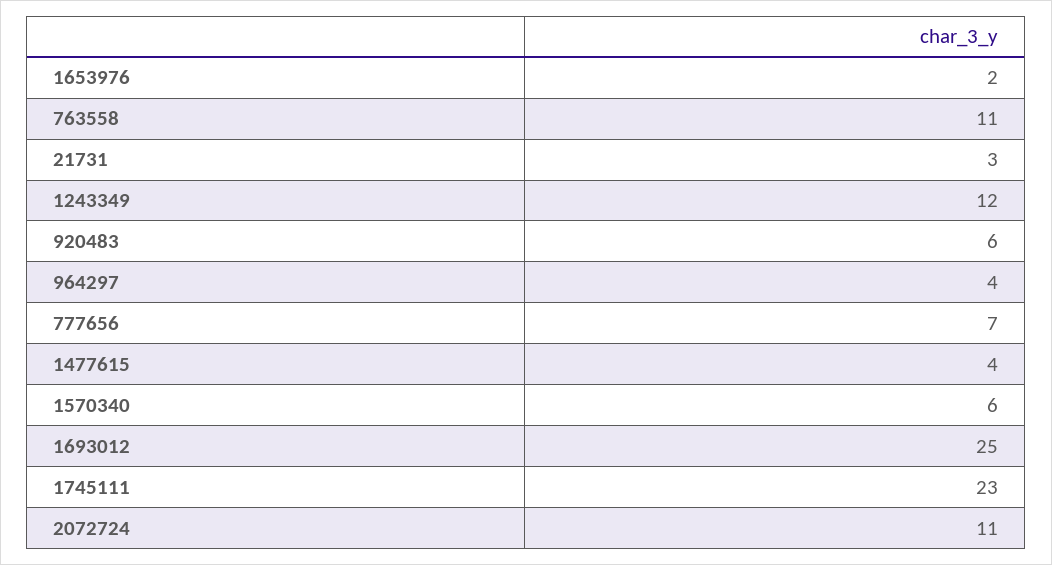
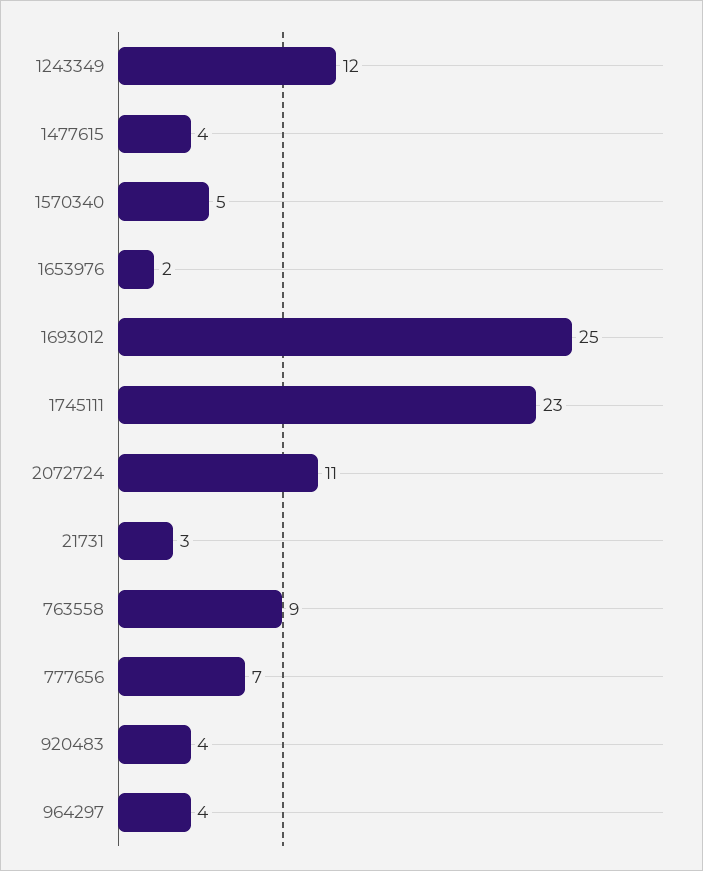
763558: 11 -> 9
920483: 6 -> 4
1570340: 6 -> 5

